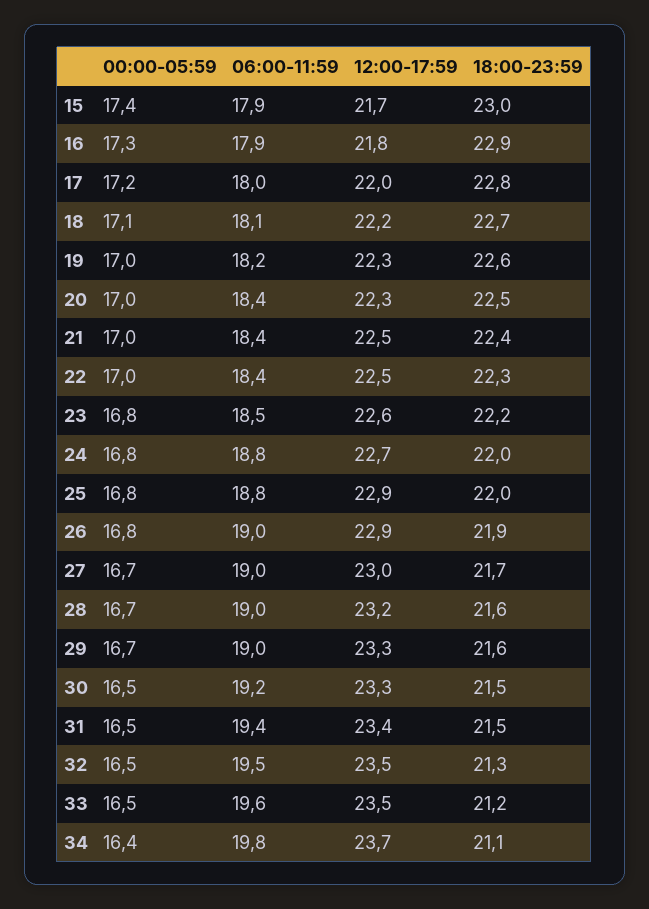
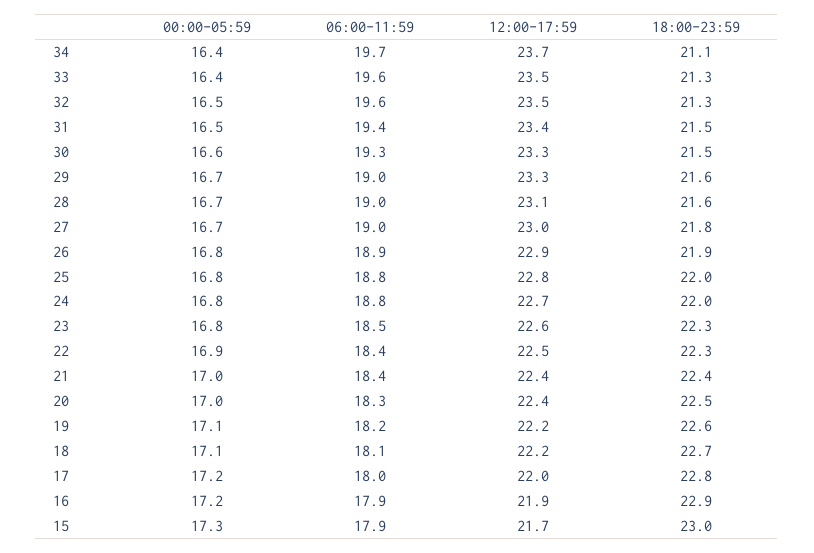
00:00-05:59, 15: 17.4 -> 17.3
00:00-05:59, 16: 17.3 -> 17.2
12:00-17:59, 16: 21.8 -> 21.9
00:00-05:59, 19: 17 -> 17.1
12:00-17:59, 19: 22.3 -> 22.2
06:00-11:59, 20: 18.4 -> 18.3
12:00-17:59, 20: 22.3 -> 22.4
12:00-17:59, 21: 22.5 -> 22.4
00:00-05:59, 22: 17 -> 16.9
18:00-23:59, 23: 22.2 -> 22.3
12:00-17:59, 25: 22.9 -> 22.8
06:00-11:59, 26: 19 -> 18.9
18:00-23:59, 27: 21.7 -> 21.8
12:00-17:59, 28: 23.2 -> 23.1
00:00-05:59, 30: 16.5 -> 16.6
06:00-11:59, 30: 19.2 -> 19.3
06:00-11:59, 32: 19.5 -> 19.6
00:00-05:59, 33: 16.5 -> 16.4
18:00-23:59, 33: 21.2 -> 21.3
06:00-11:59, 34: 19.8 -> 19.7

